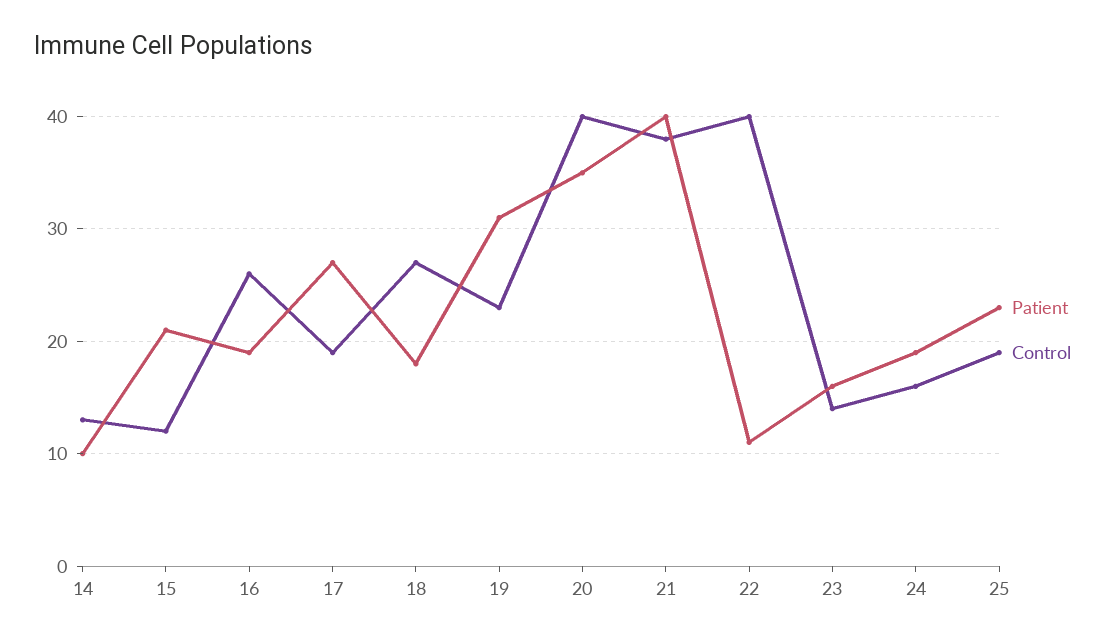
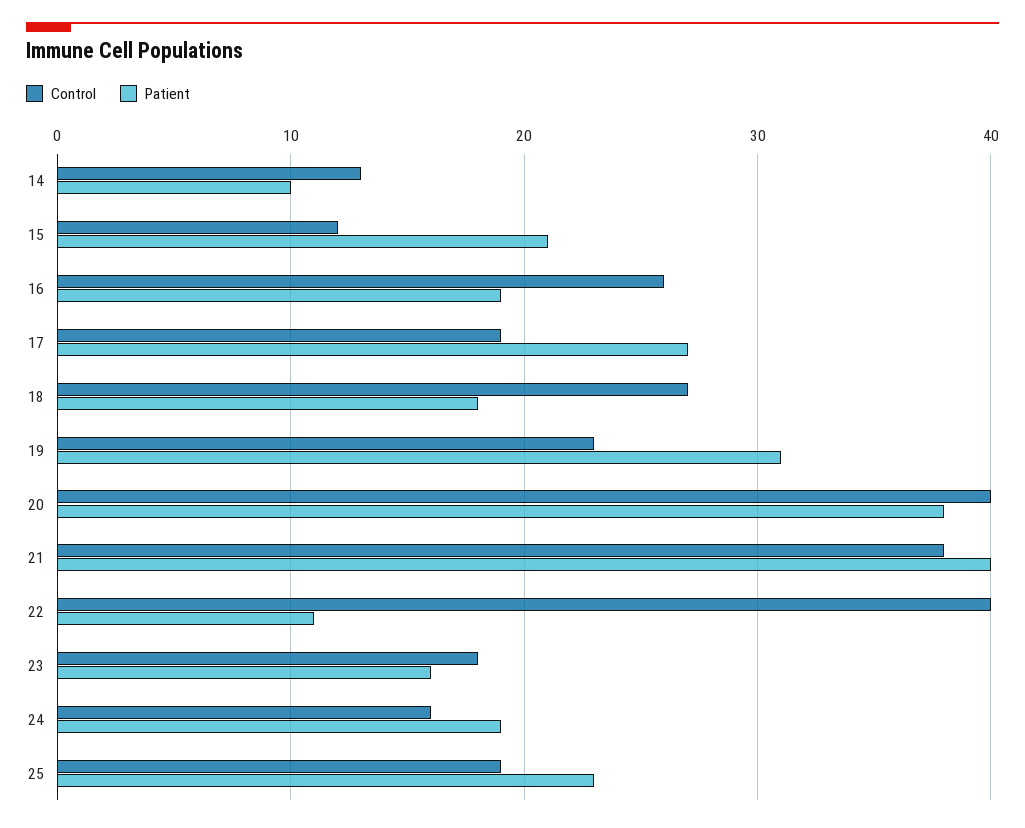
Patient, 20: 35 -> 38
Control, 23: 14 -> 18

